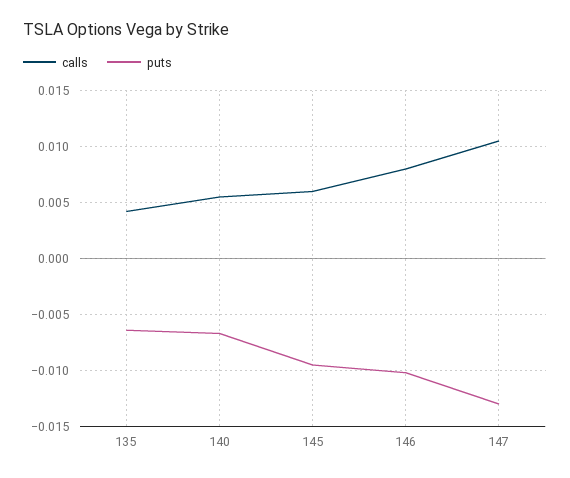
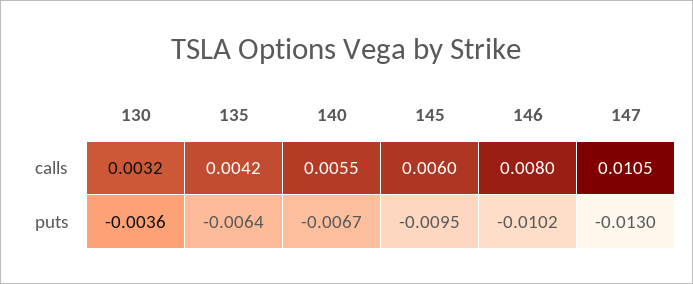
calls, 130: none -> 0.0032
puts, 130: none -> -0.0036

